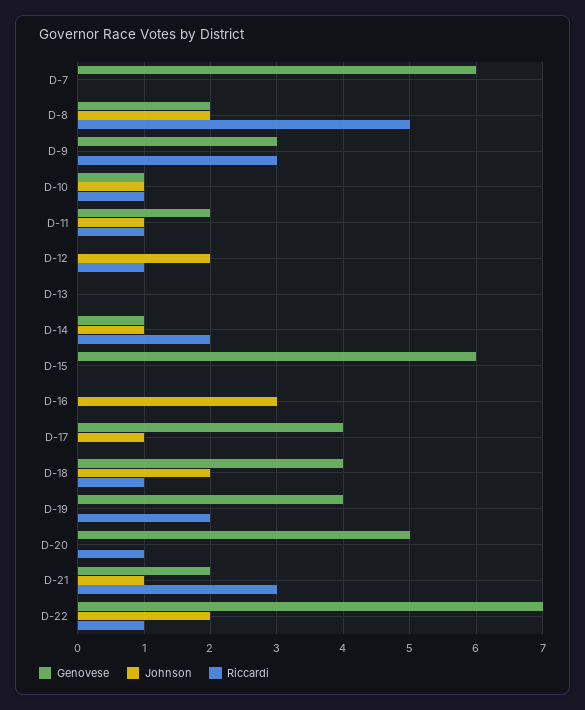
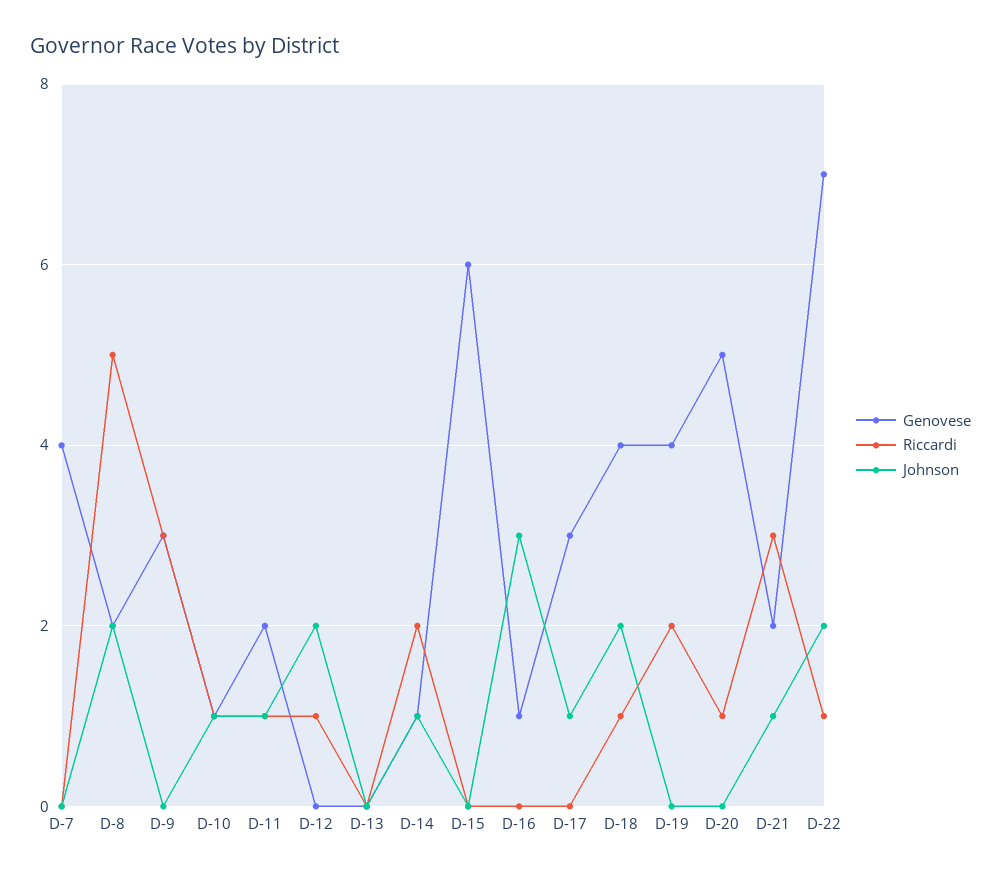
Genovese, D-7: 6 -> 4
Genovese, D-16: 0 -> 1
Genovese, D-17: 4 -> 3

